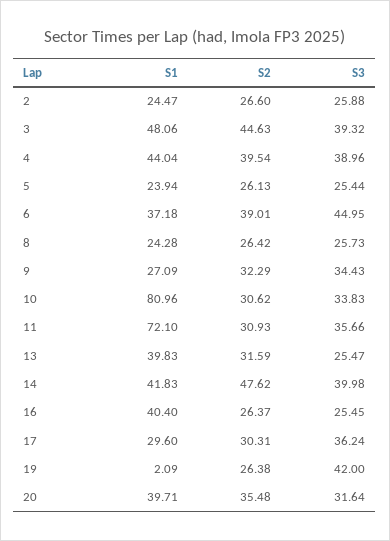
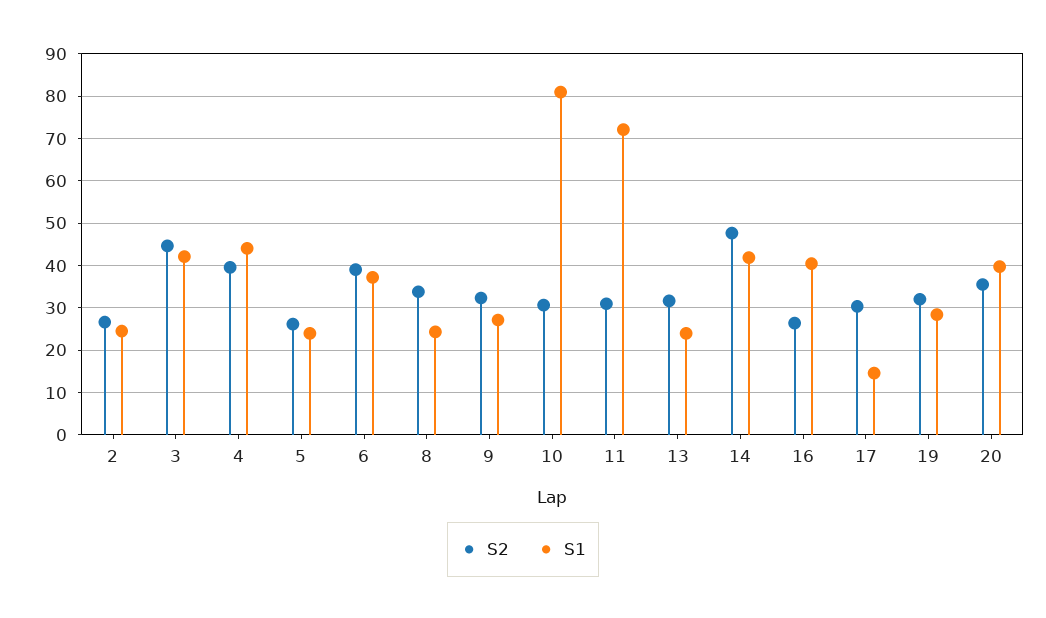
S3, 2: 25.88 -> none
S1, 3: 48.06 -> 42
S3, 3: 39.32 -> none
S3, 4: 38.96 -> none
S3, 5: 25.44 -> none
S3, 6: 44.95 -> none
S2, 8: 26.42 -> 34
S3, 8: 25.73 -> none
S3, 9: 34.43 -> none
S3, 10: 33.83 -> none
S3, 11: 35.66 -> none
S1, 13: 39.83 -> 24
S3, 13: 25.47 -> none
S3, 14: 39.98 -> none
S3, 16: 25.45 -> none
S1, 17: 29.6 -> 14
S3, 17: 36.24 -> none
S1, 19: 2.09 -> 28
S2, 19: 26.38 -> 32
S3, 19: 42 -> none
S3, 20: 31.64 -> none

